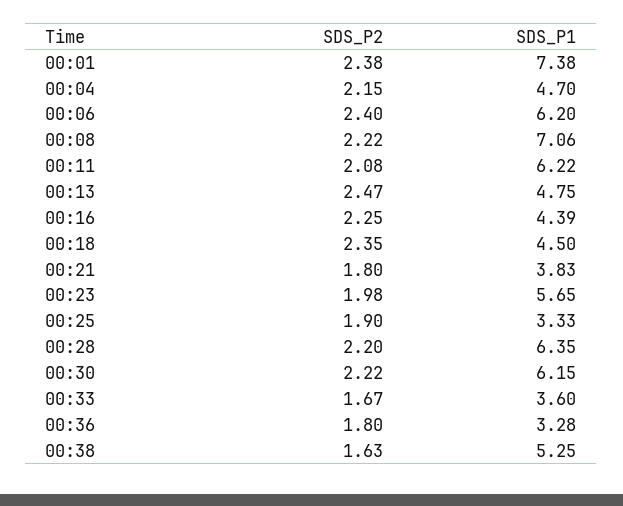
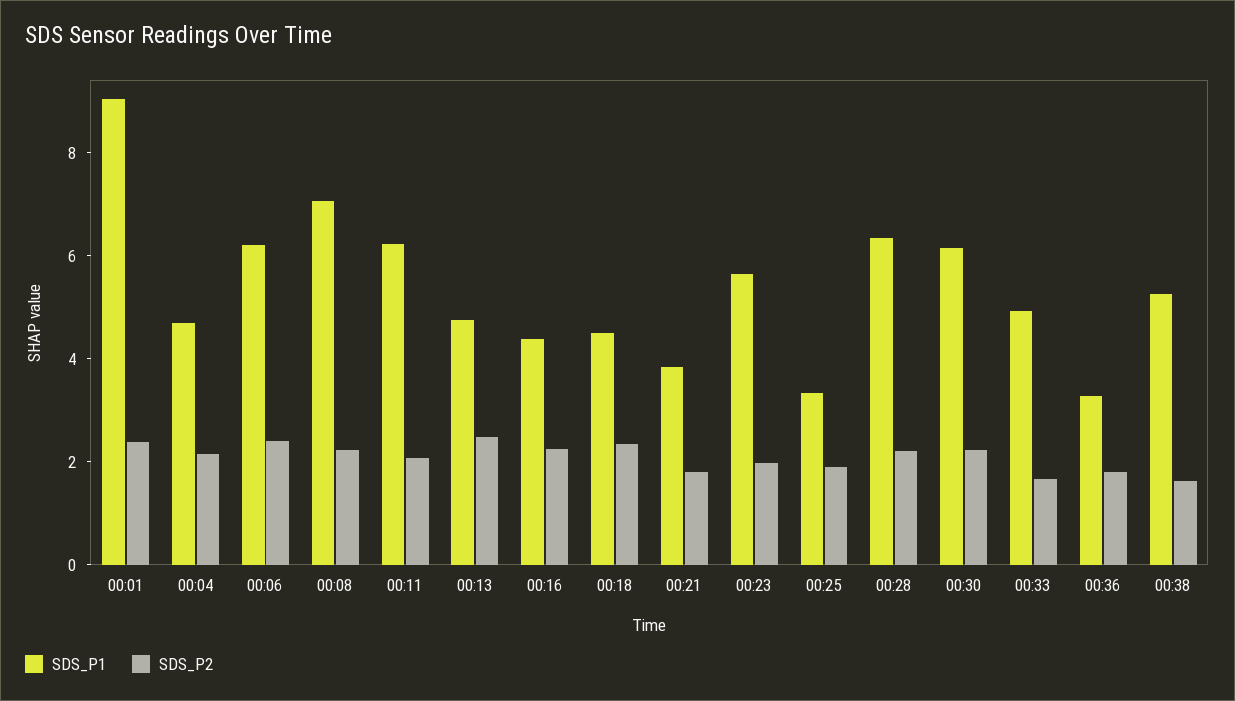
SDS_P1, 00:01: 7.38 -> 9
SDS_P1, 00:33: 3.6 -> 5

